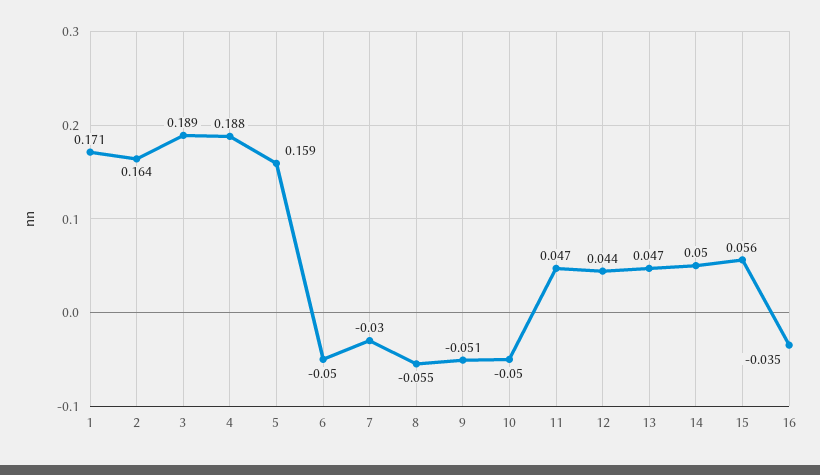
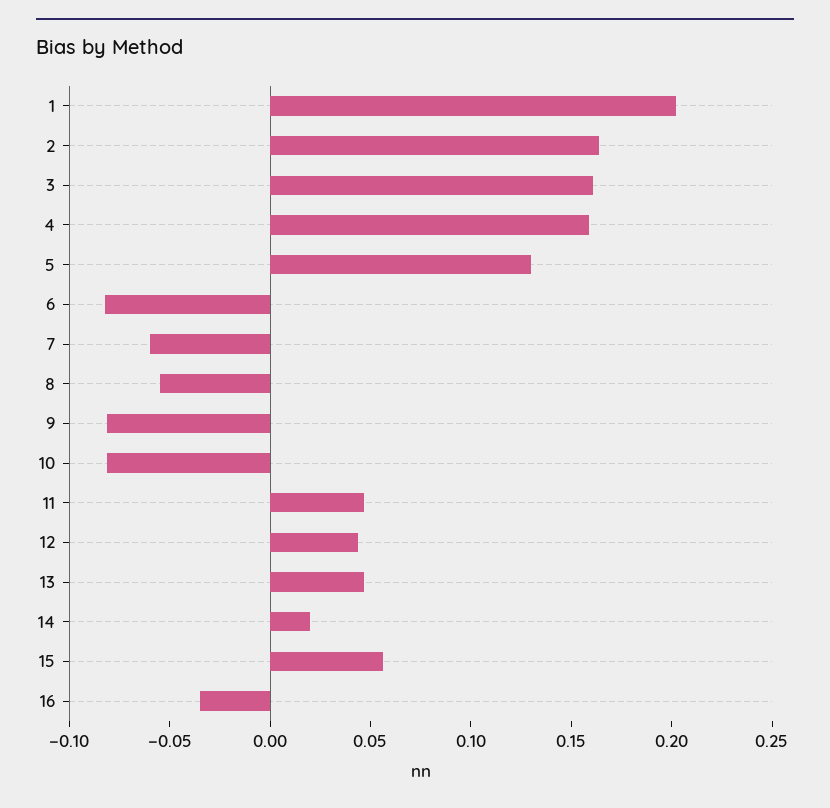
1: 0.171 -> 0.2
3: 0.189 -> 0.16
4: 0.188 -> 0.16
5: 0.159 -> 0.13
6: -0.05 -> -0.08
7: -0.03 -> -0.06
9: -0.051 -> -0.08
10: -0.05 -> -0.08
14: 0.05 -> 0.02

